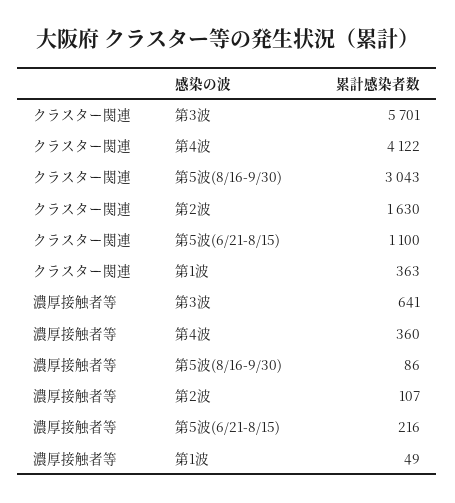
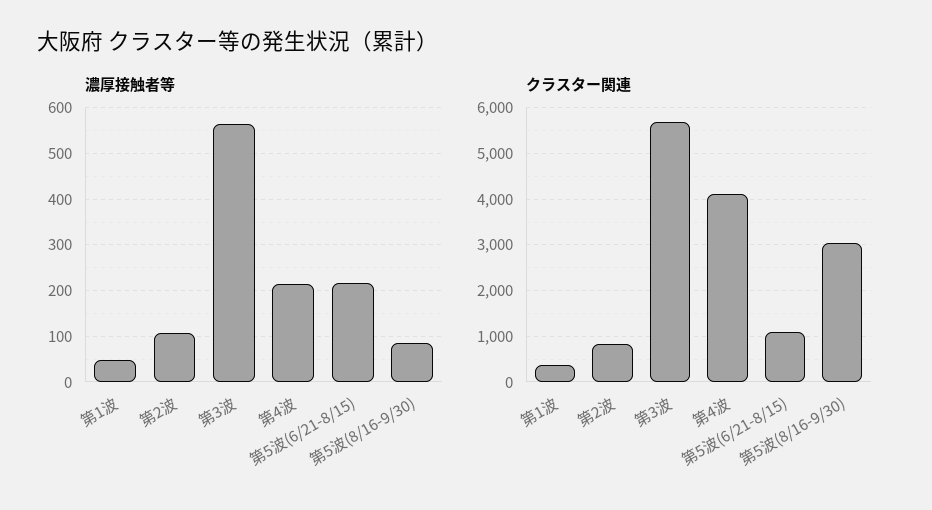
クラスター関連, 第2波: 1630 -> 800
濃厚接触者等, 第3波: 641 -> 560
濃厚接触者等, 第4波: 360 -> 220

